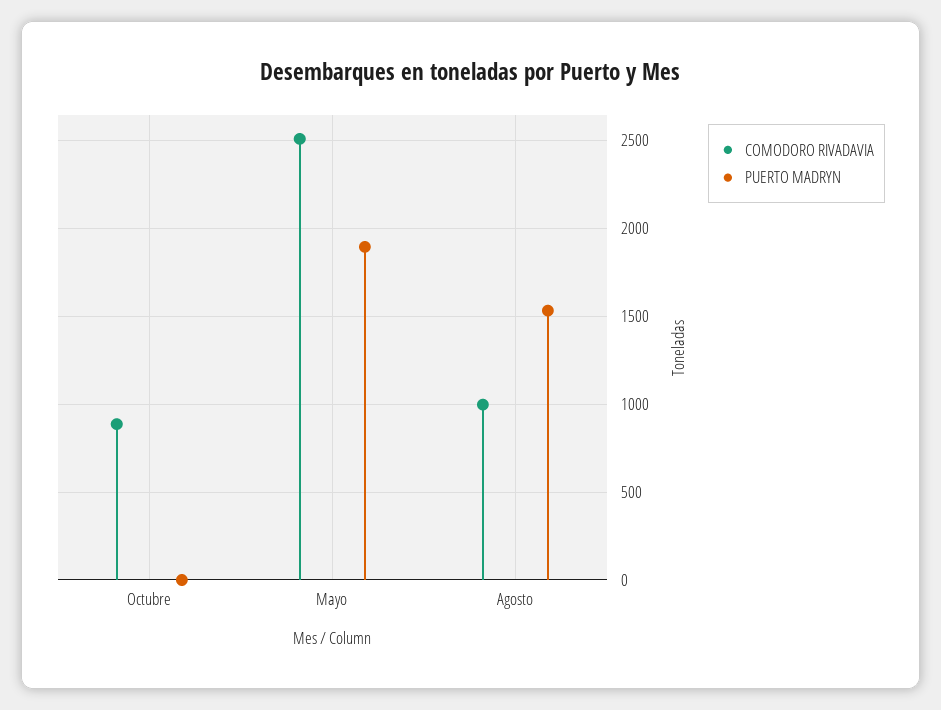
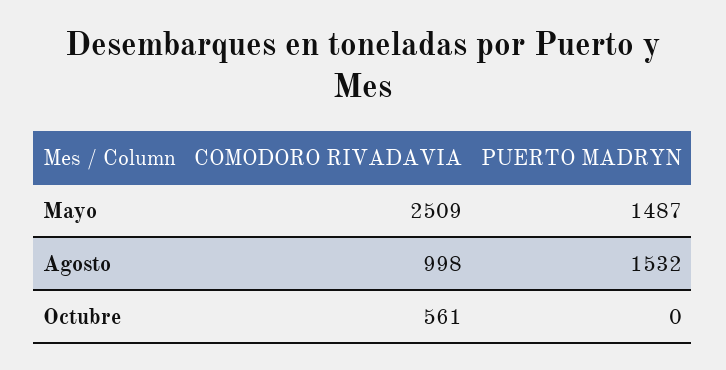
COMODORO RIVADAVIA, Octubre: 900 -> 561
PUERTO MADRYN, Mayo: 1900 -> 1487

